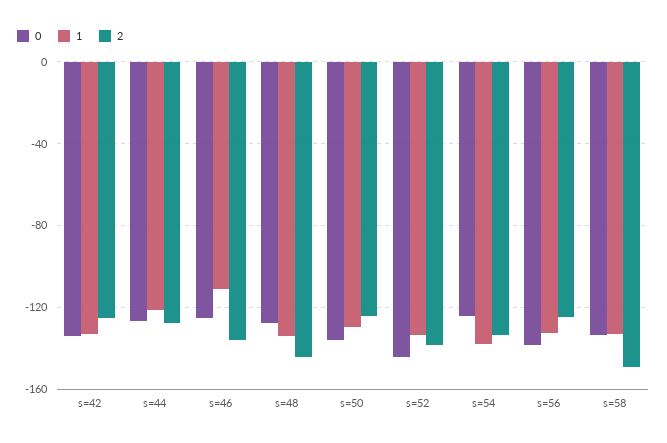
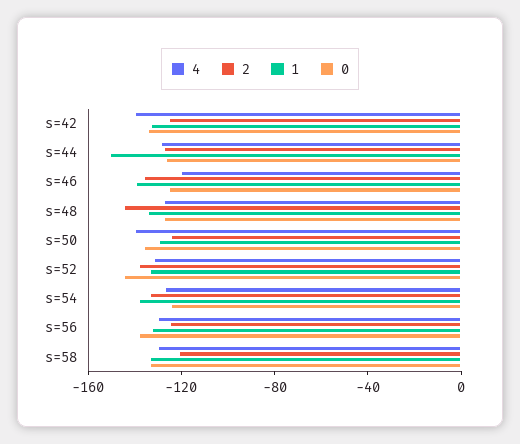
1, s=44: -120 -> -150
1, s=46: -110 -> -140
2, s=58: -150 -> -120
4, s=42: none -> -140
4, s=44: none -> -130
4, s=46: none -> -120
4, s=48: none -> -130
4, s=50: none -> -140
4, s=52: none -> -130
4, s=54: none -> -130
4, s=56: none -> -130
4, s=58: none -> -130

